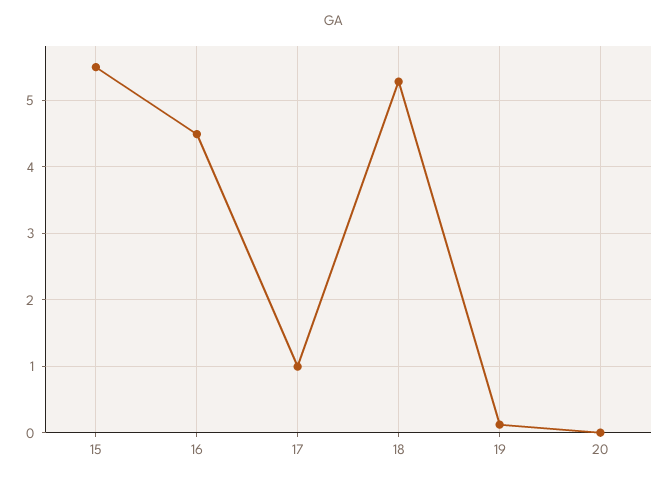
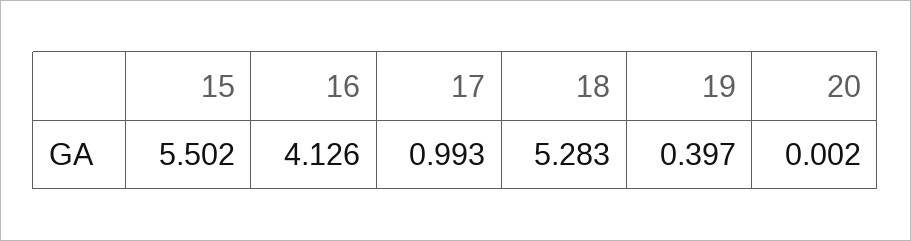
16: 4.5 -> 4.126
19: 0.1 -> 0.397

